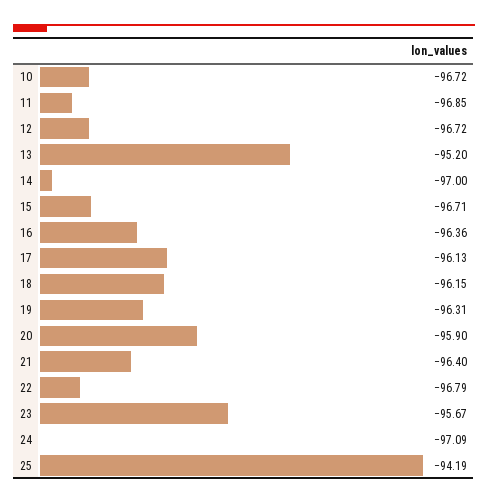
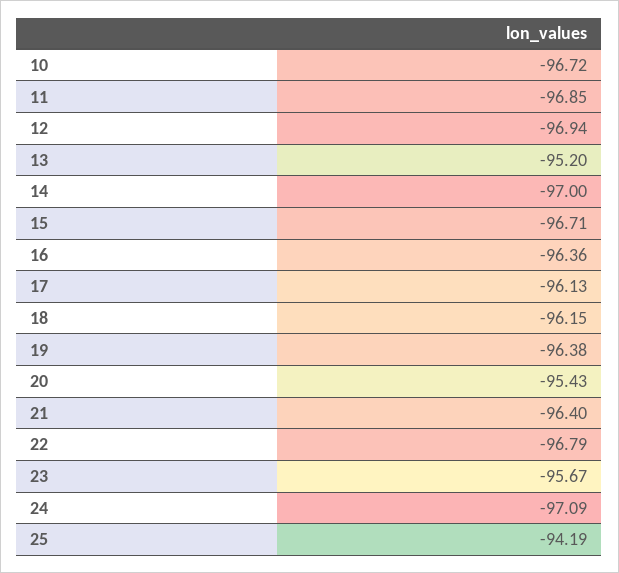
12: -96.72 -> -96.94
19: -96.31 -> -96.38
20: -95.9 -> -95.43

